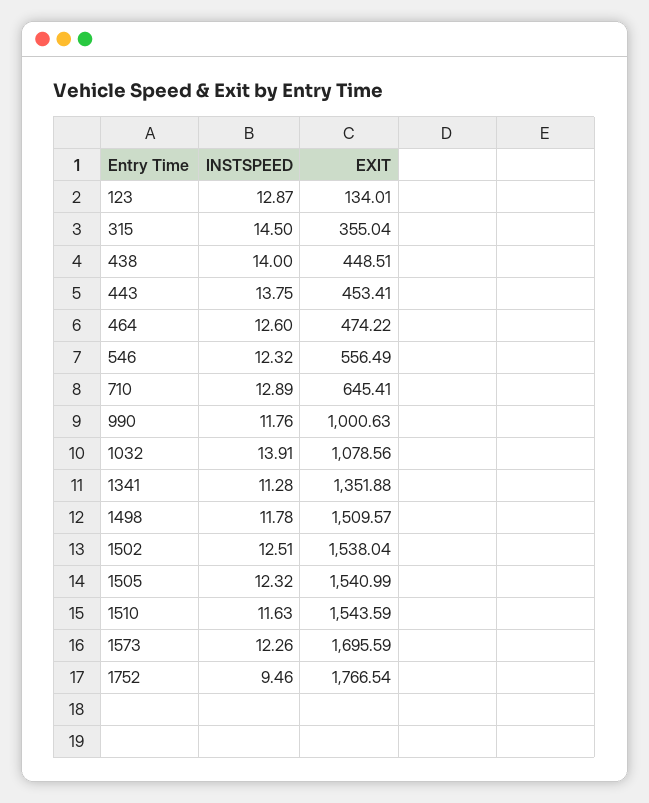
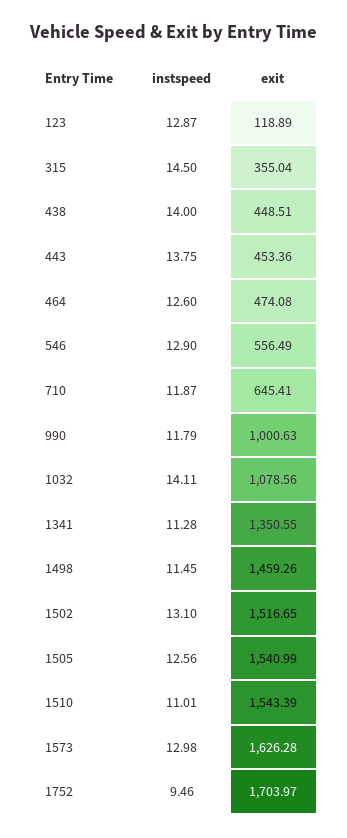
EXIT, 123: 134.01 -> 118.89
EXIT, 443: 453.41 -> 453.36
EXIT, 464: 474.22 -> 474.08
INSTSPEED, 546: 12.32 -> 12.9
INSTSPEED, 710: 12.89 -> 11.87
INSTSPEED, 990: 11.76 -> 11.79
INSTSPEED, 1032: 13.91 -> 14.11
EXIT, 1341: 1351.88 -> 1350.55
INSTSPEED, 1498: 11.78 -> 11.45
EXIT, 1498: 1509.57 -> 1459.26
INSTSPEED, 1502: 12.51 -> 13.1
EXIT, 1502: 1538.04 -> 1516.65
INSTSPEED, 1505: 12.32 -> 12.56
INSTSPEED, 1510: 11.63 -> 11.01
EXIT, 1510: 1543.59 -> 1543.39
INSTSPEED, 1573: 12.26 -> 12.98
EXIT, 1573: 1695.59 -> 1626.28
EXIT, 1752: 1766.54 -> 1703.97

